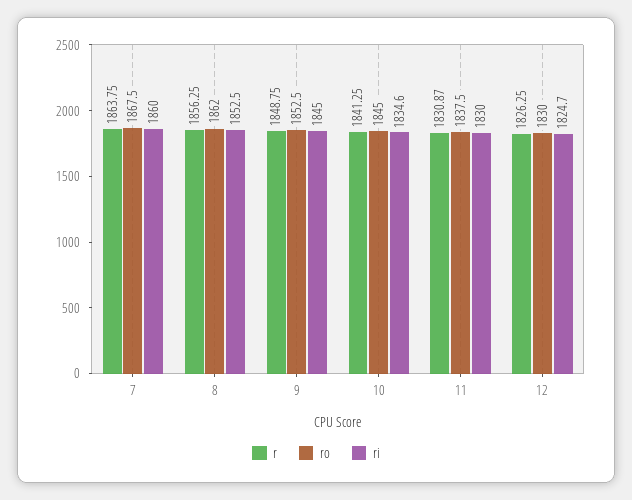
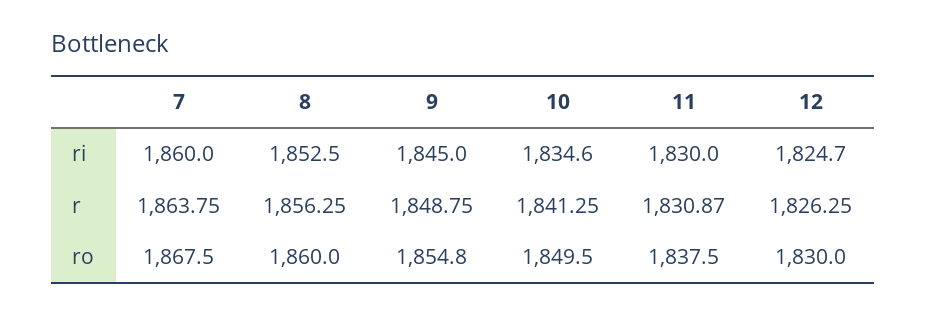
ro, 8: 1862 -> 1860
ro, 9: 1852.5 -> 1854.8
ro, 10: 1845 -> 1849.5

